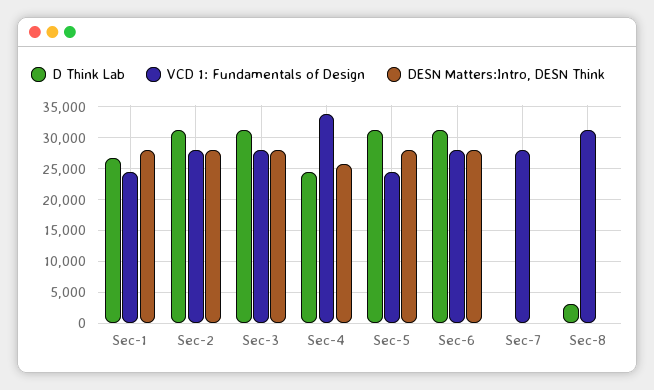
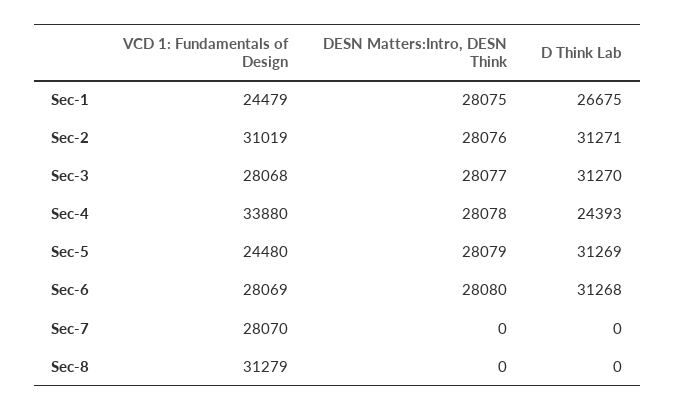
VCD 1: Fundamentals of Design, Sec-2: 28000 -> 31019
DESN Matters:Intro, DESN Think, Sec-4: 26000 -> 28078
D Think Lab, Sec-8: 3000 -> 0

